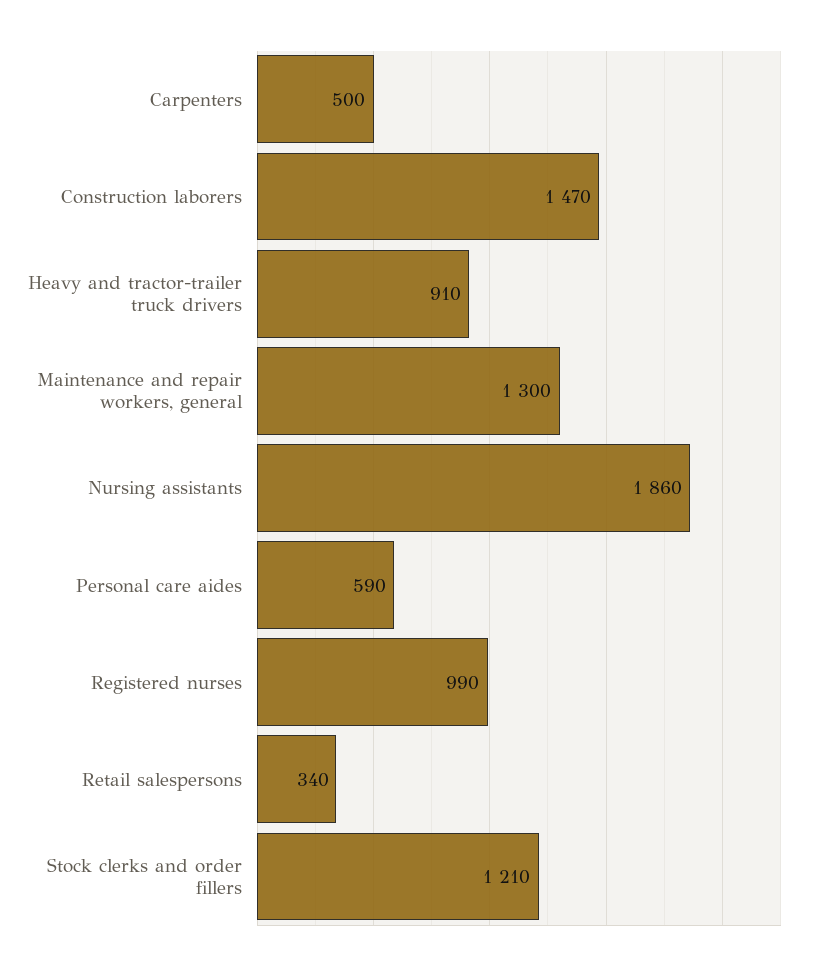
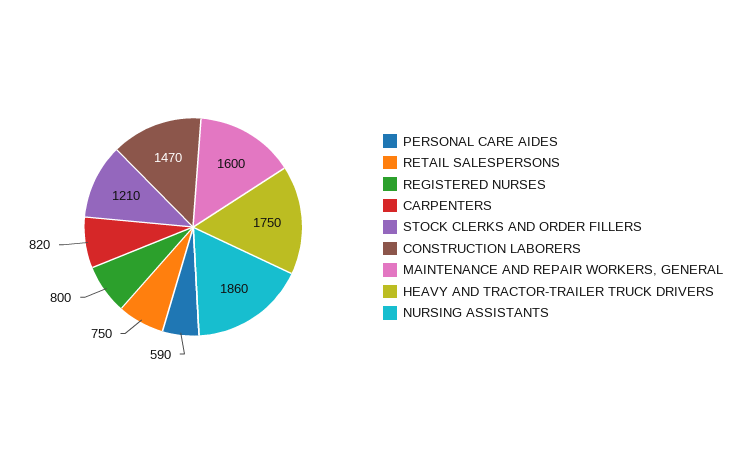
Carpenters: 500 -> 820
Heavy and tractor-trailer truck drivers: 910 -> 1750
Maintenance and repair workers, general: 1300 -> 1600
Registered nurses: 990 -> 800
Retail salespersons: 340 -> 750

